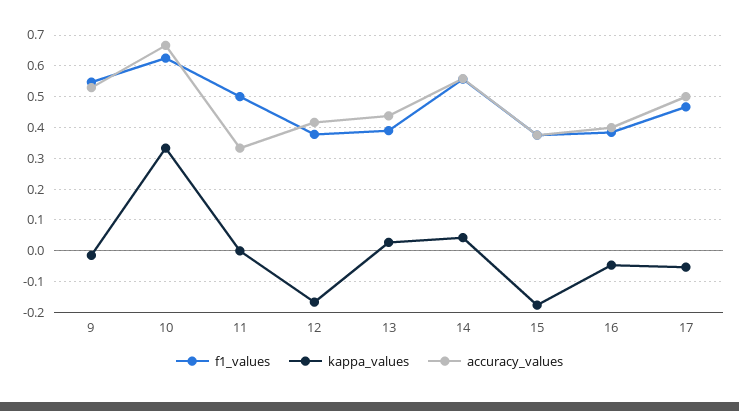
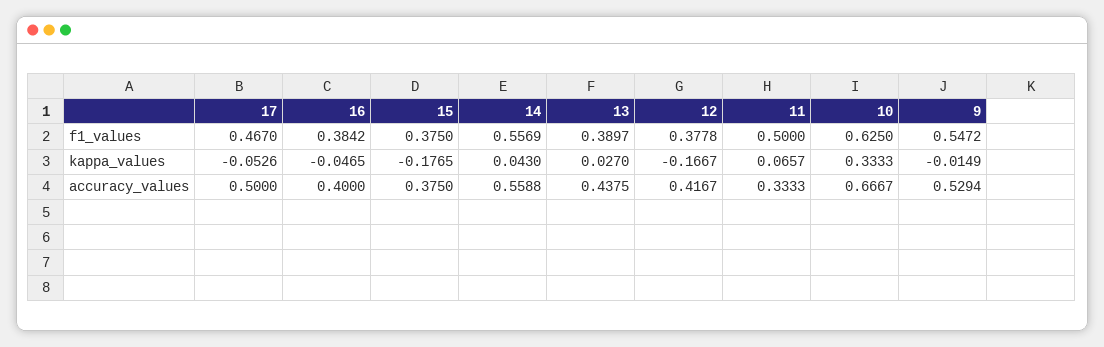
kappa_values, 11: 0 -> 0.0657

